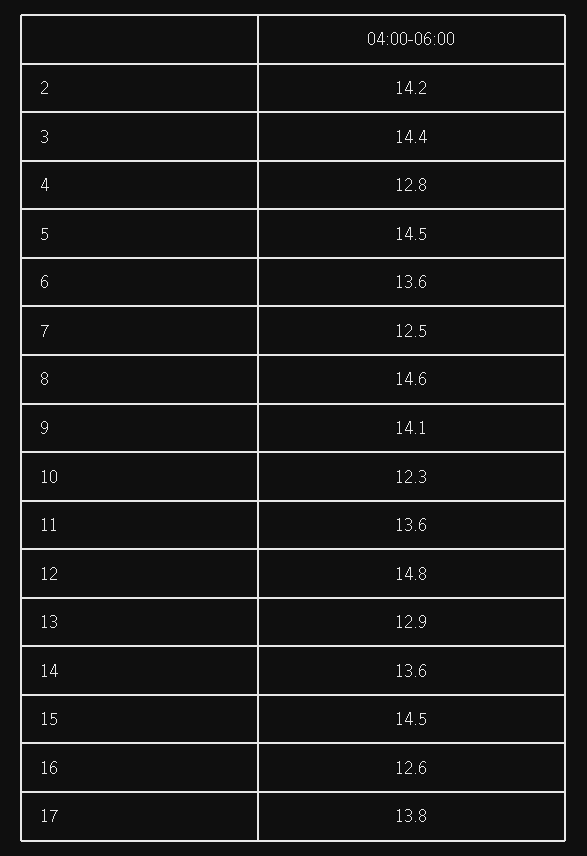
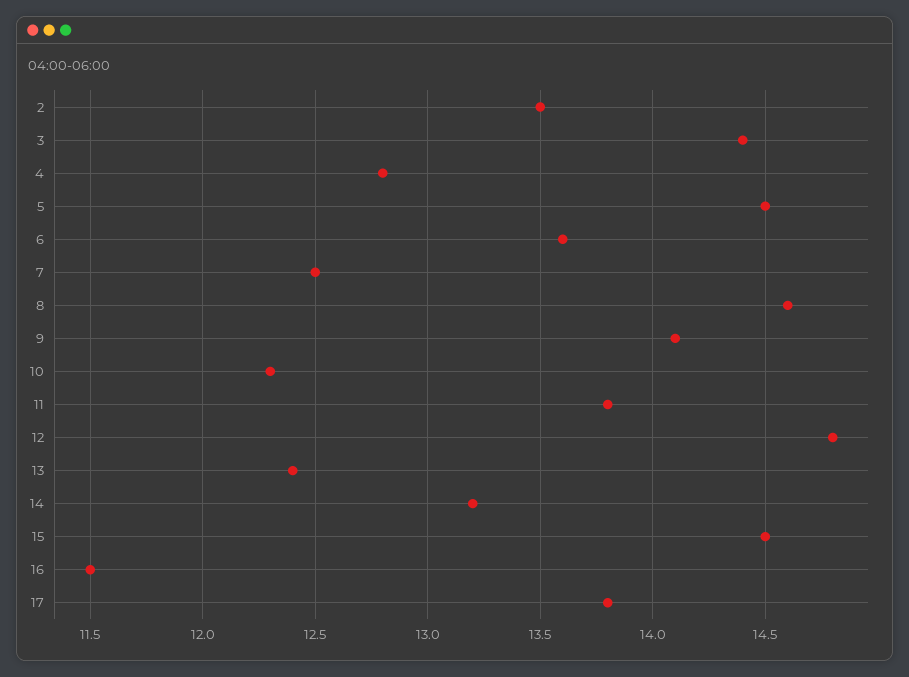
2: 14.2 -> 13.5
11: 13.6 -> 13.8
13: 12.9 -> 12.4
14: 13.6 -> 13.2
16: 12.6 -> 11.5

